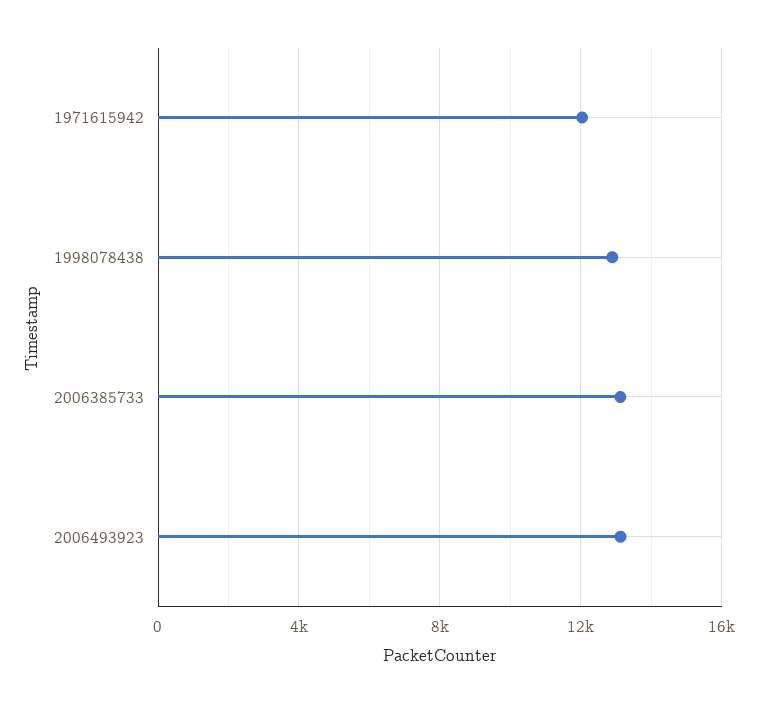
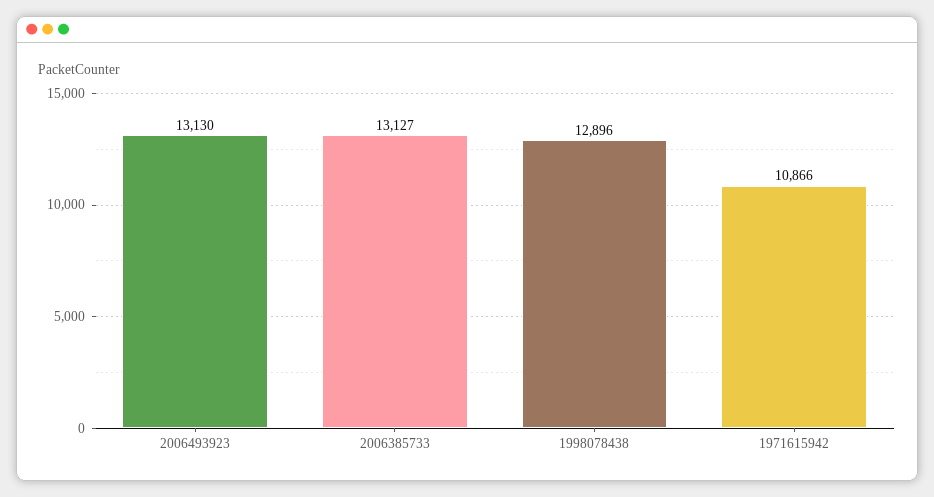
1971615942: 12000 -> 10866

